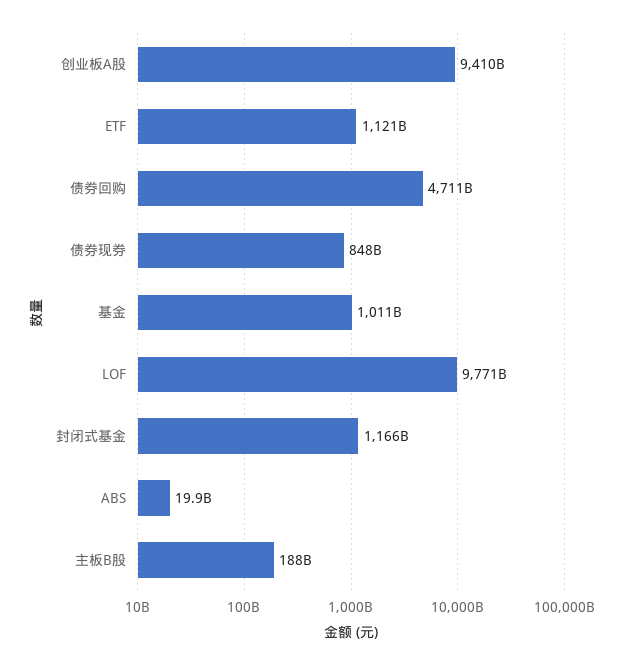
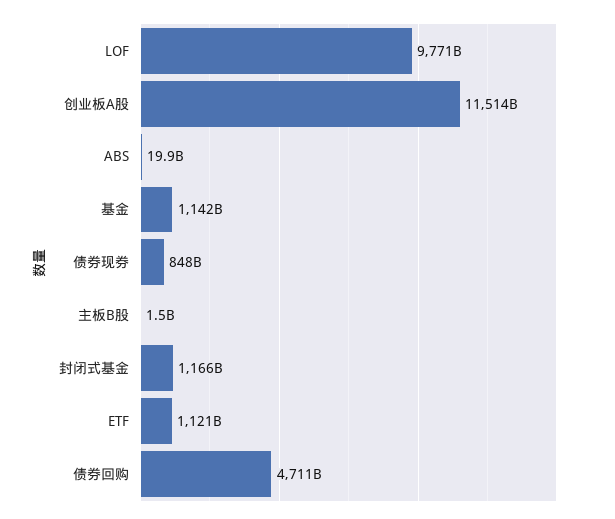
创业板A股: 9410000000000 -> 11514000000000
基金: 1011000000000 -> 1142000000000
主板B股: 188000000000 -> 1500000000

